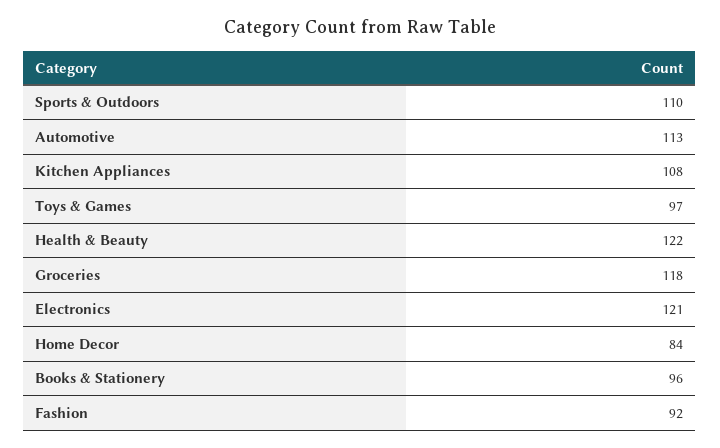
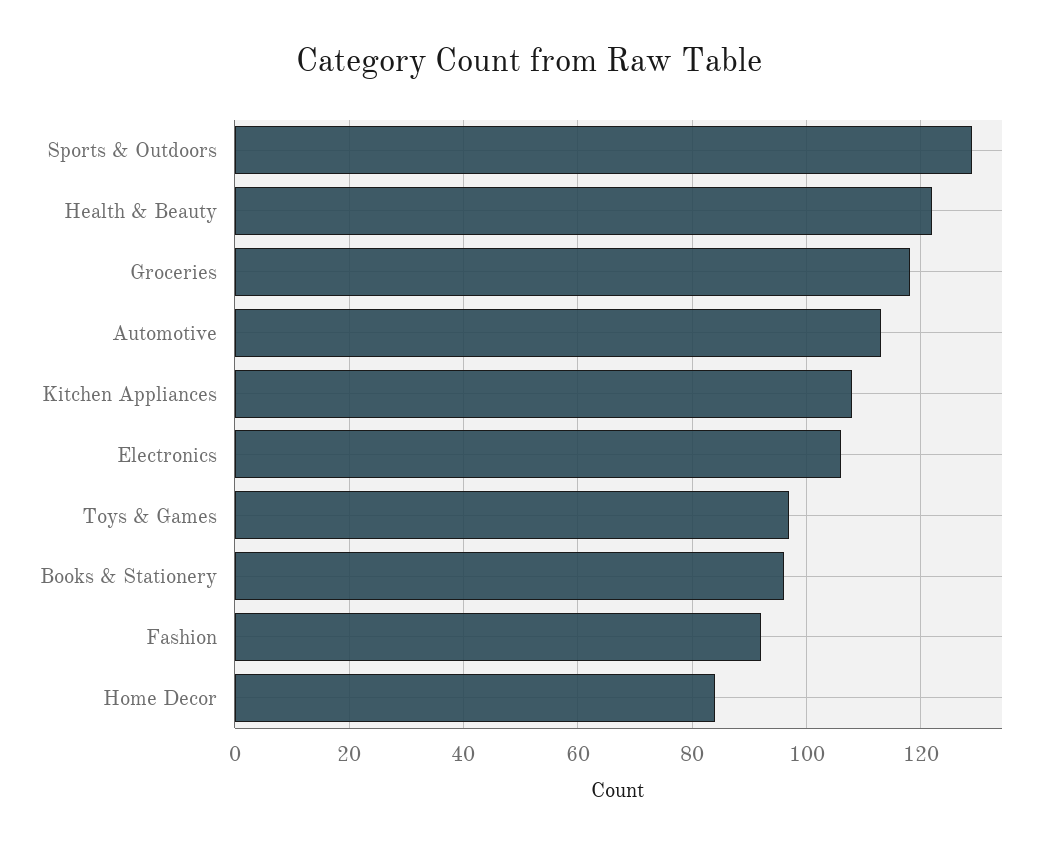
Sports & Outdoors: 110 -> 130
Electronics: 121 -> 105

